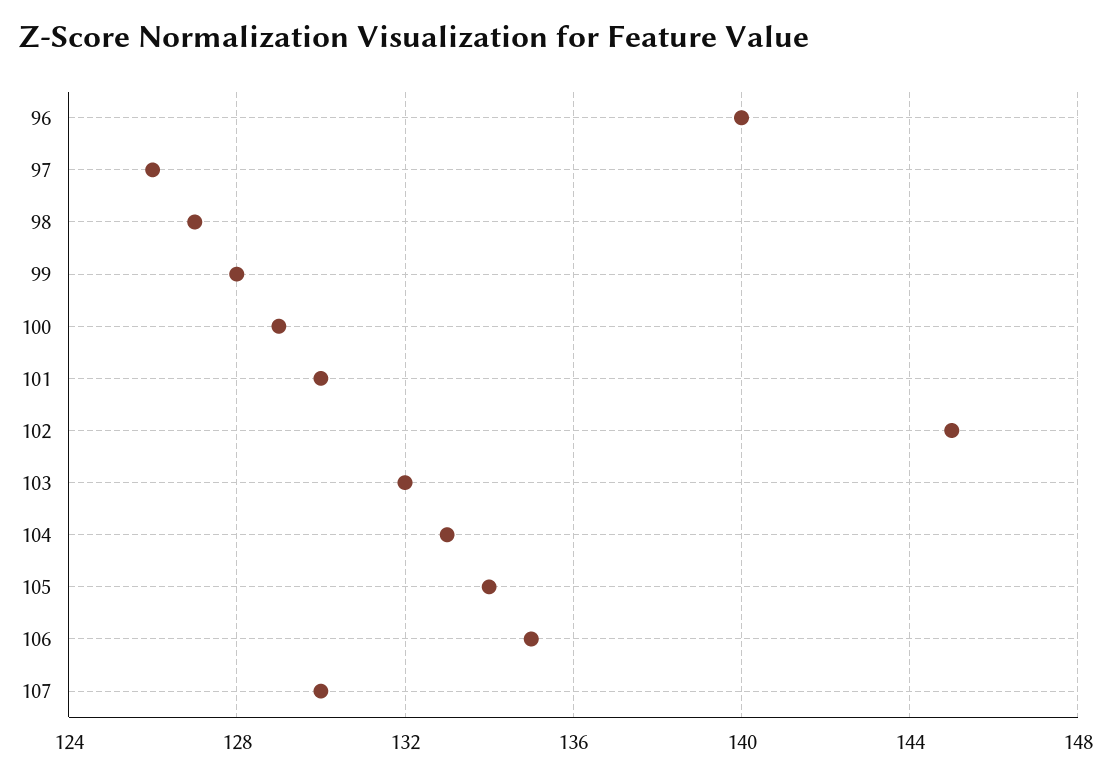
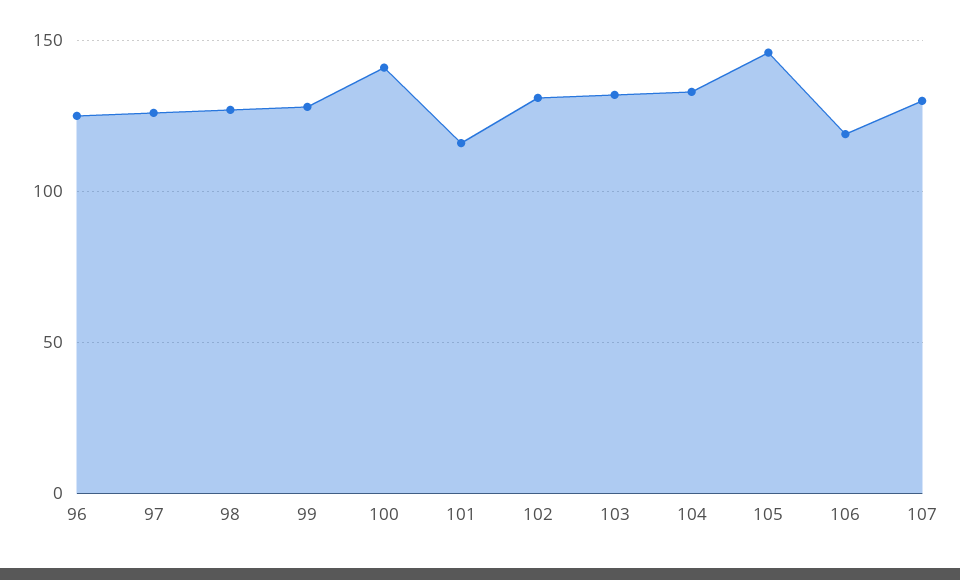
96: 140 -> 125
100: 129 -> 140
101: 130 -> 115
102: 145 -> 130
105: 134 -> 145
106: 135 -> 120

